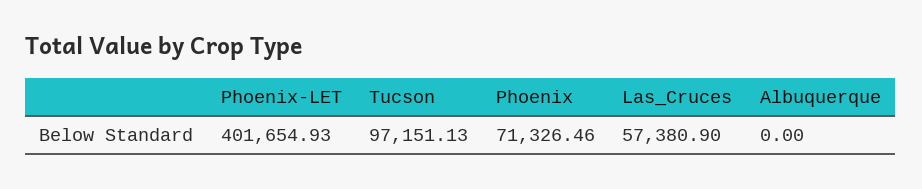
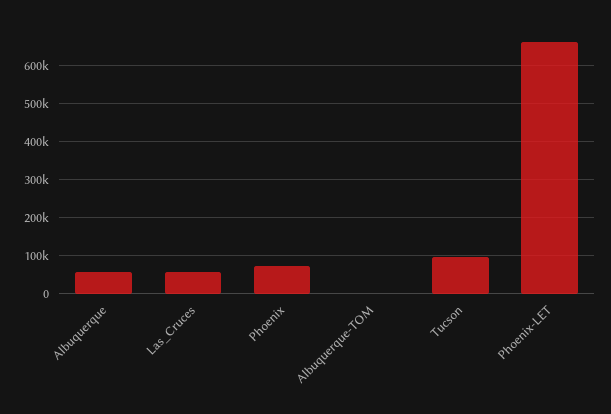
Phoenix-LET: 401654.93 -> 660000
Albuquerque: 0 -> 60000
Albuquerque-TOM: none -> 0

